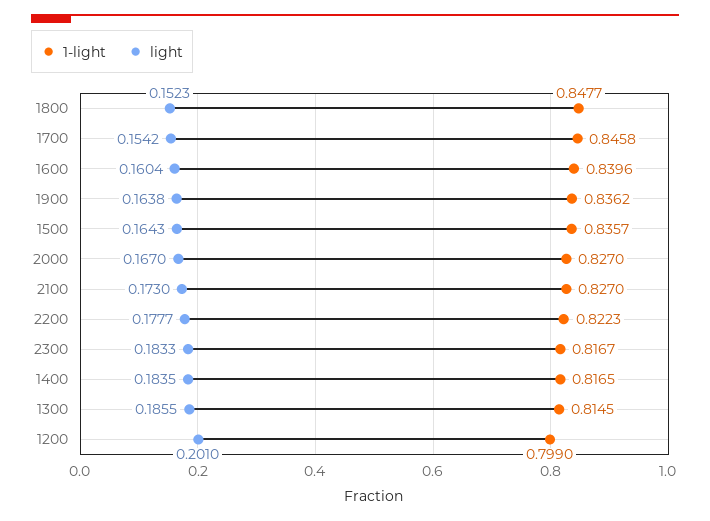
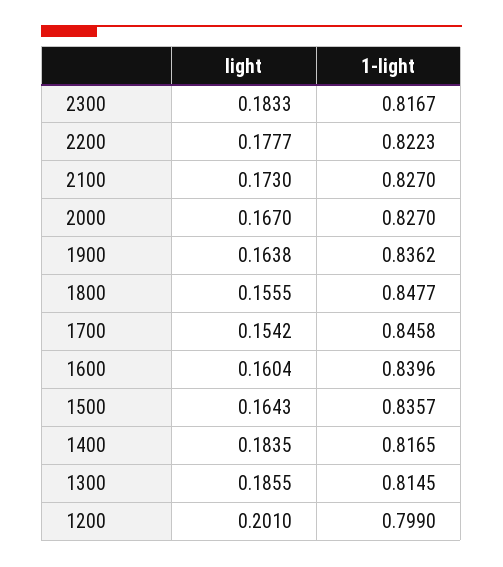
light, 1800: 0.1523 -> 0.1555

